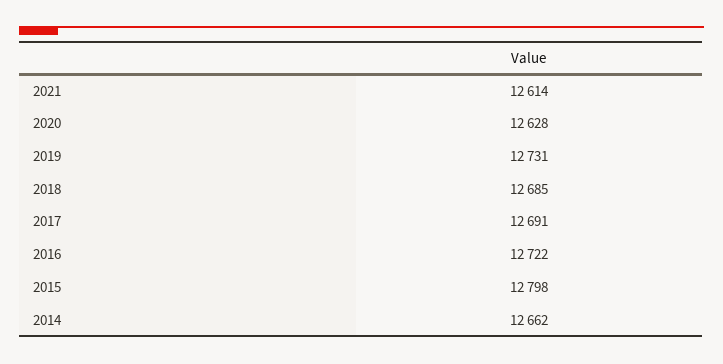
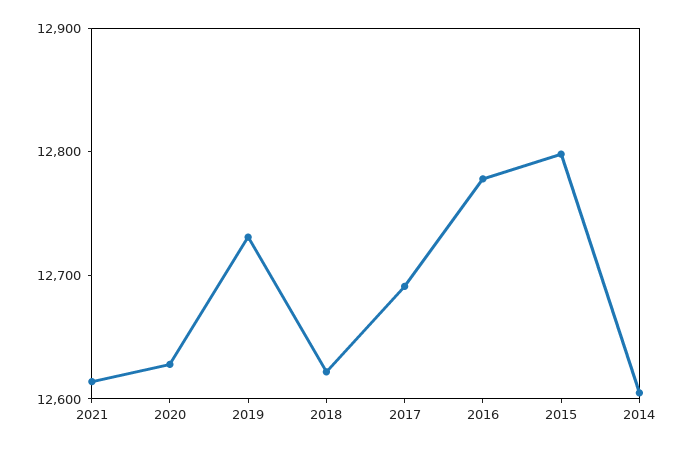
2018: 12685 -> 12620
2016: 12722 -> 12780
2014: 12662 -> 12600

